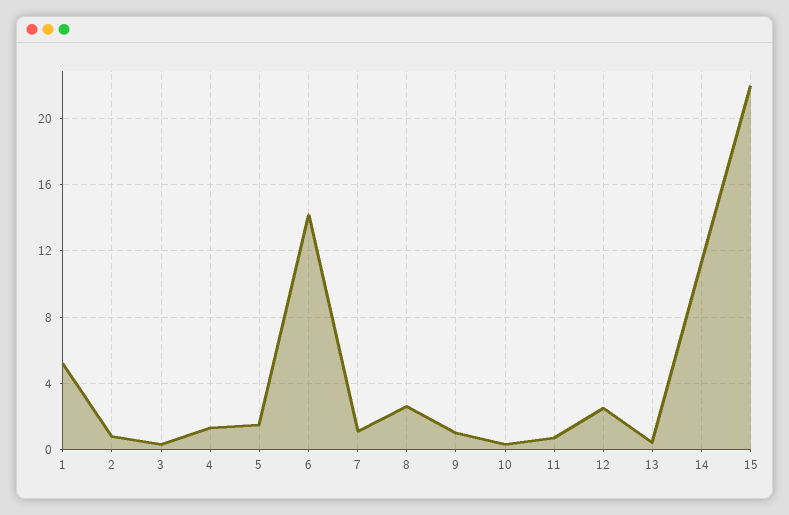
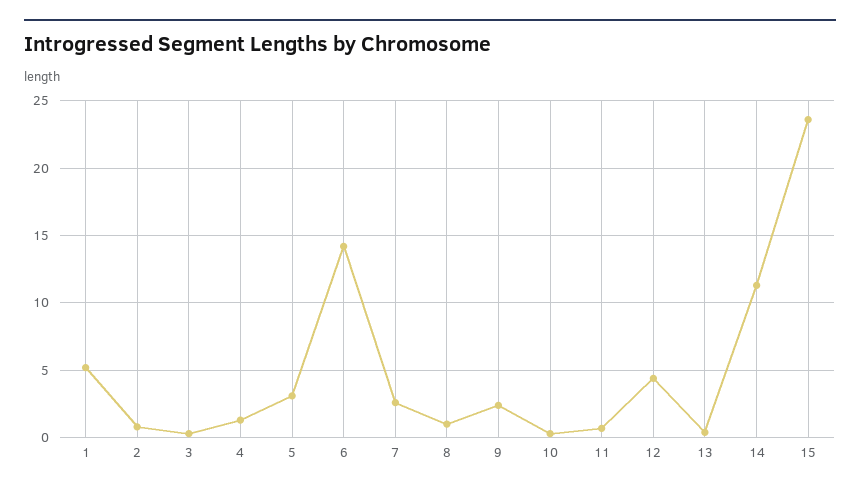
5: 1.5 -> 3
7: 1 -> 2.5
8: 2.5 -> 1
9: 1 -> 2.5
12: 2.5 -> 4.5
15: 22 -> 23.5

